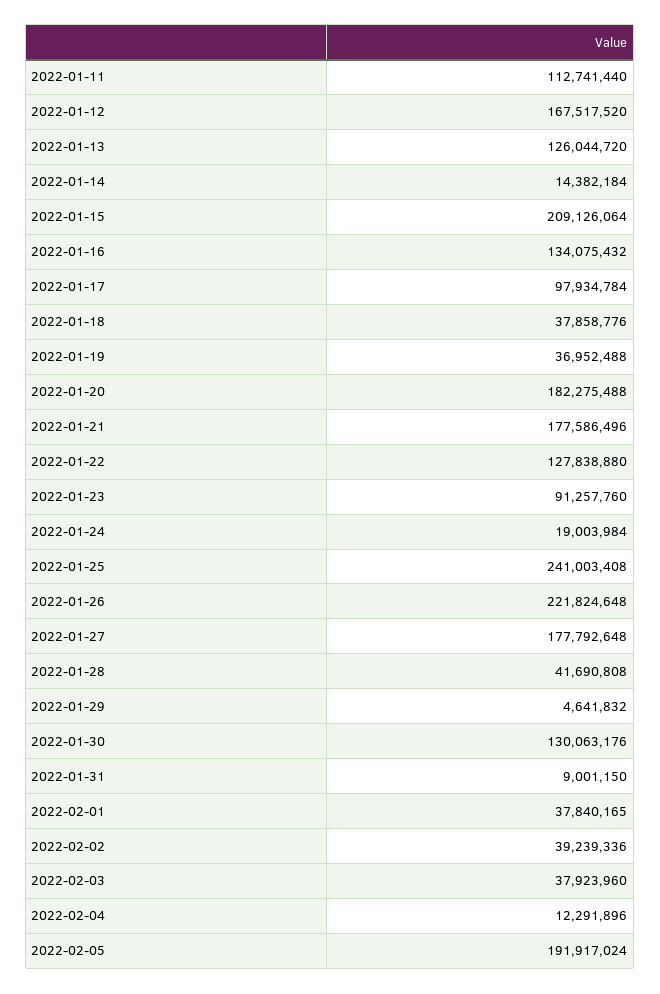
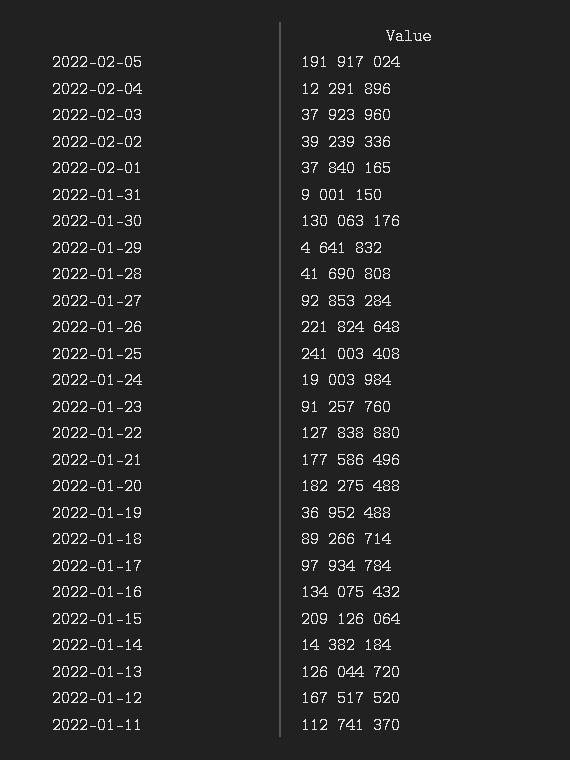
2022-01-11: 112741440 -> 112741370
2022-01-18: 37858776 -> 89266714
2022-01-27: 177792648 -> 92853284

